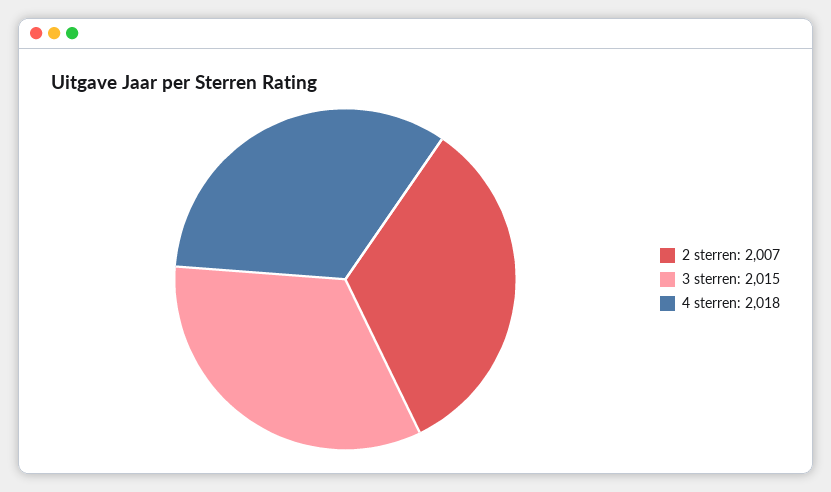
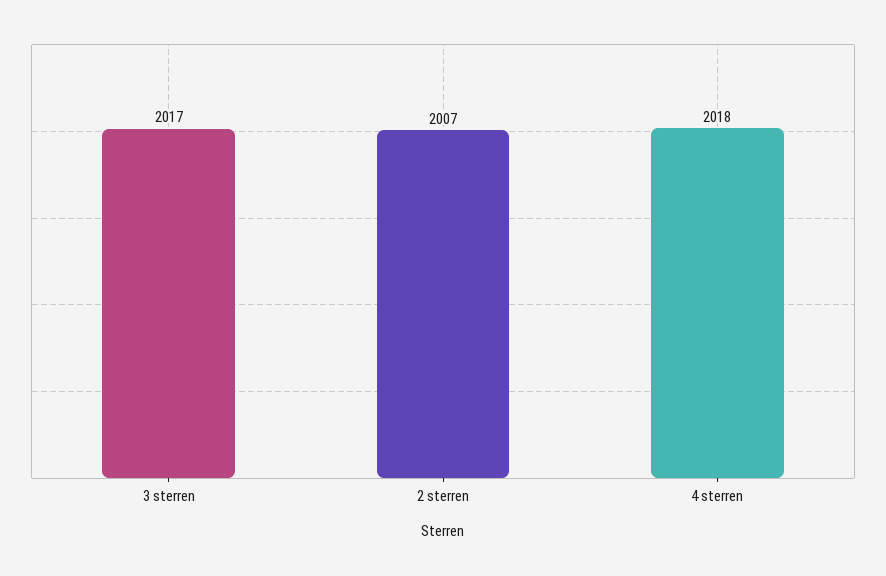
3 sterren: 2015 -> 2017

